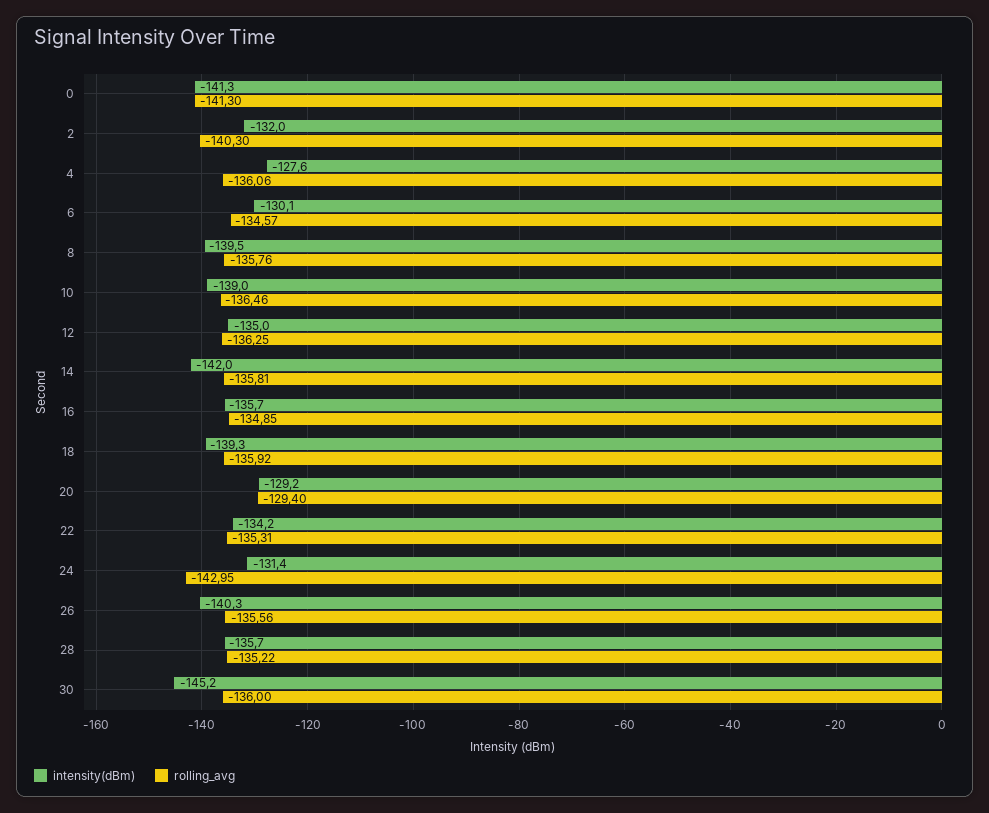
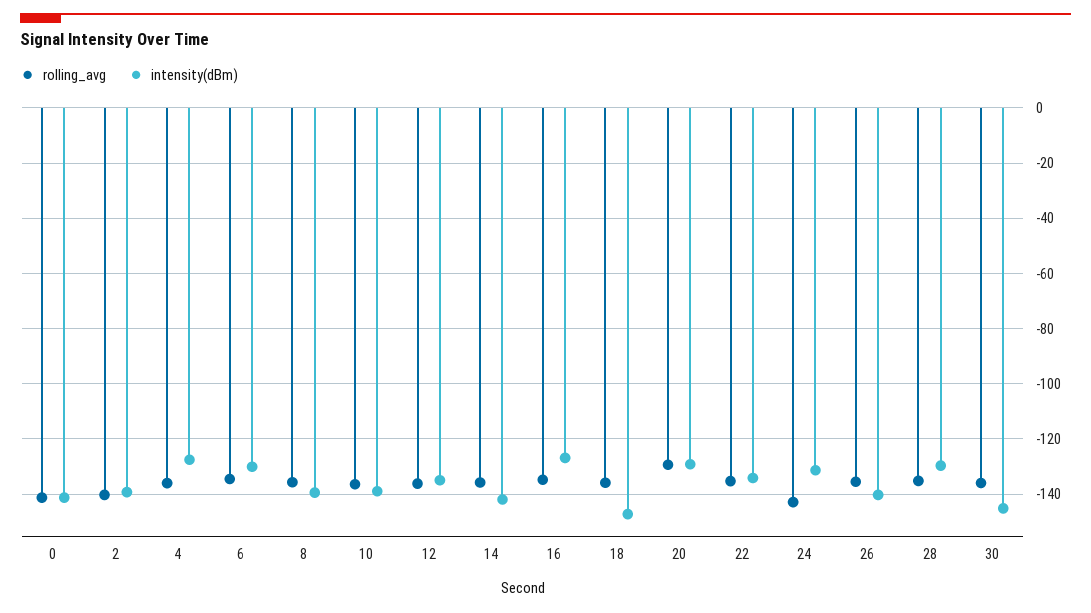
intensity(dBm), 2: -132 -> -140
intensity(dBm), 16: -135.7 -> -127.5
intensity(dBm), 18: -139.3 -> -147.5
intensity(dBm), 28: -135.7 -> -130

